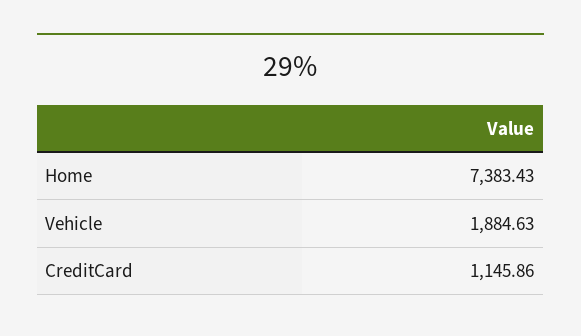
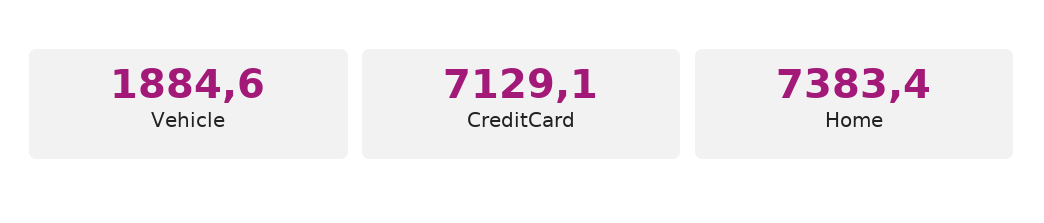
CreditCard: 1145.86 -> 7129.1

